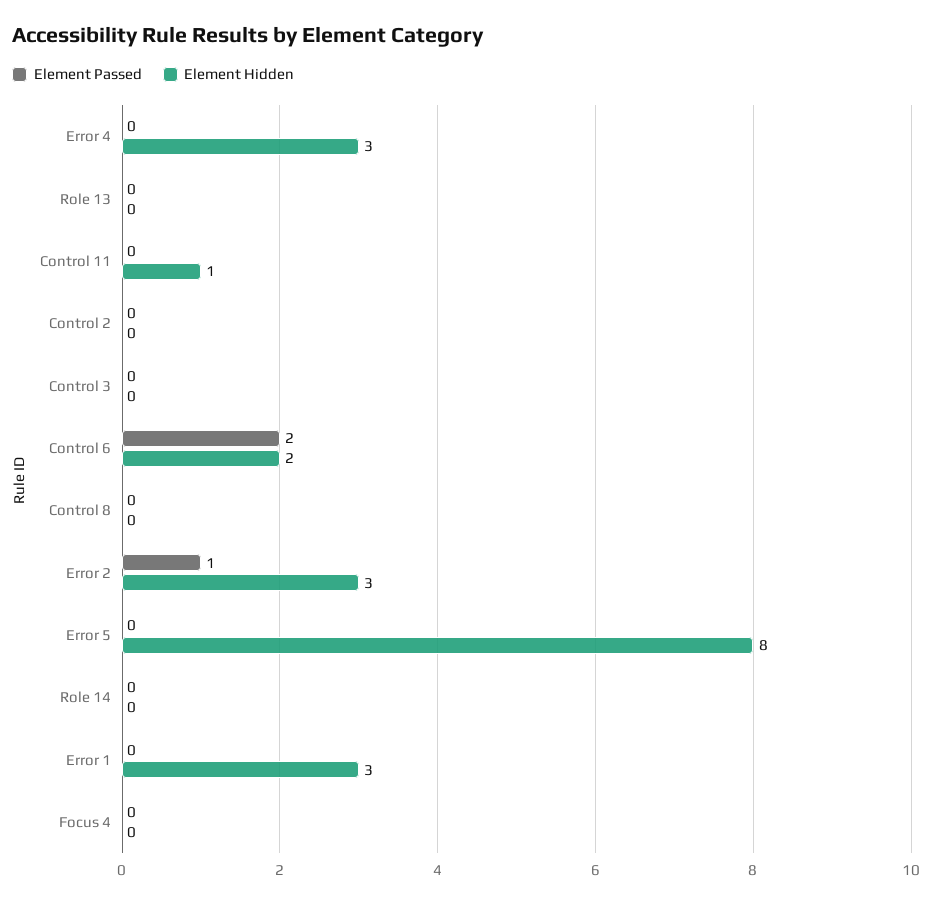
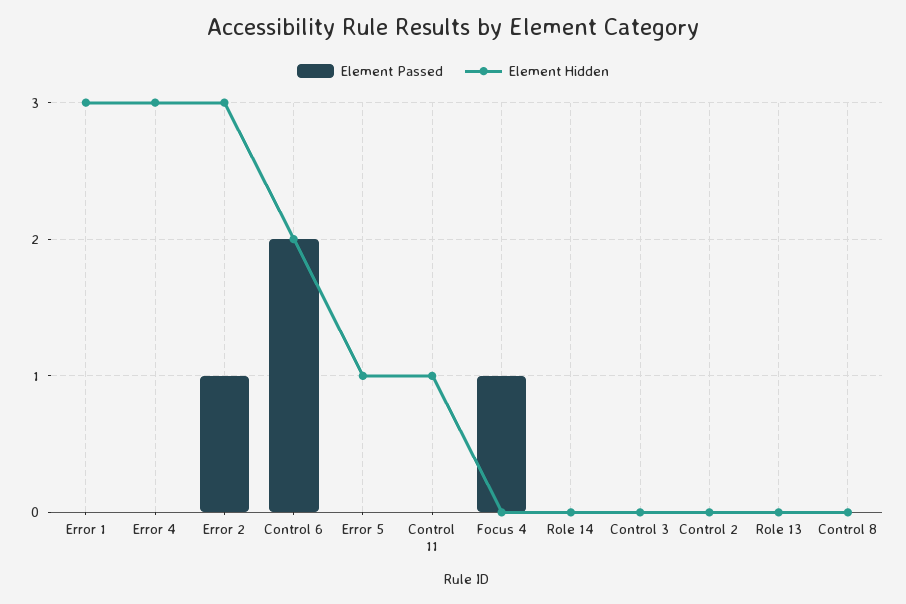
Element Hidden, Error 5: 8 -> 1
Element Passed, Focus 4: 0 -> 1

